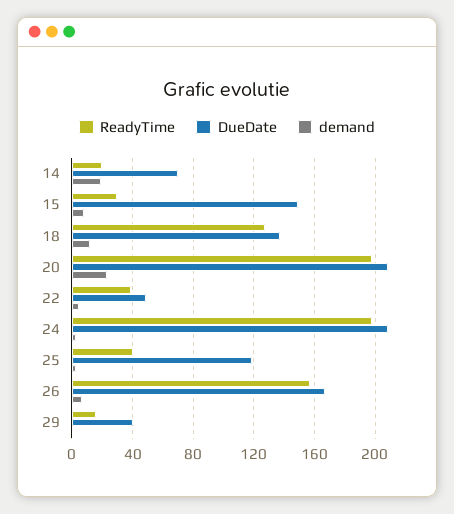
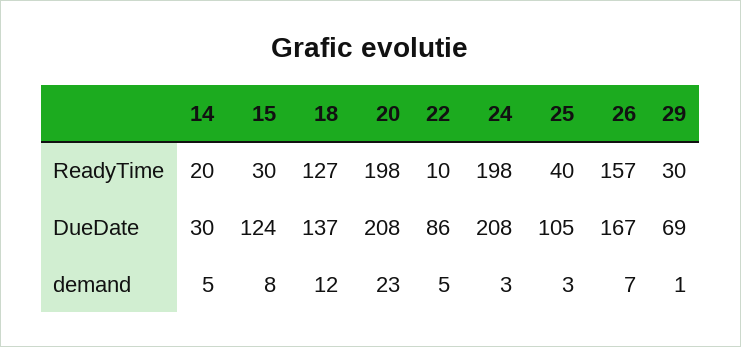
DueDate, 14: 70 -> 30
demand, 14: 20 -> 5
DueDate, 15: 150 -> 124
ReadyTime, 22: 40 -> 10
DueDate, 22: 50 -> 86
DueDate, 25: 120 -> 105
ReadyTime, 29: 15 -> 30
DueDate, 29: 40 -> 69

